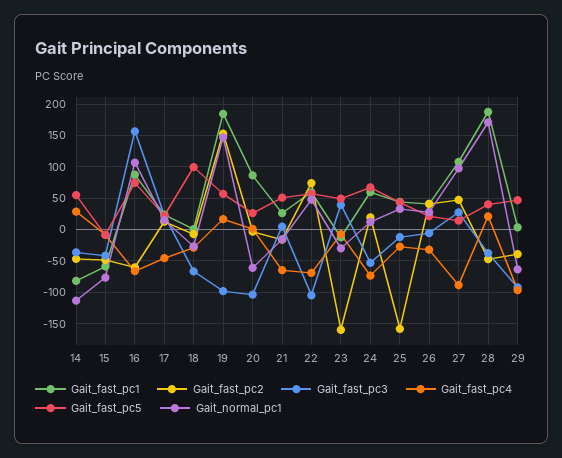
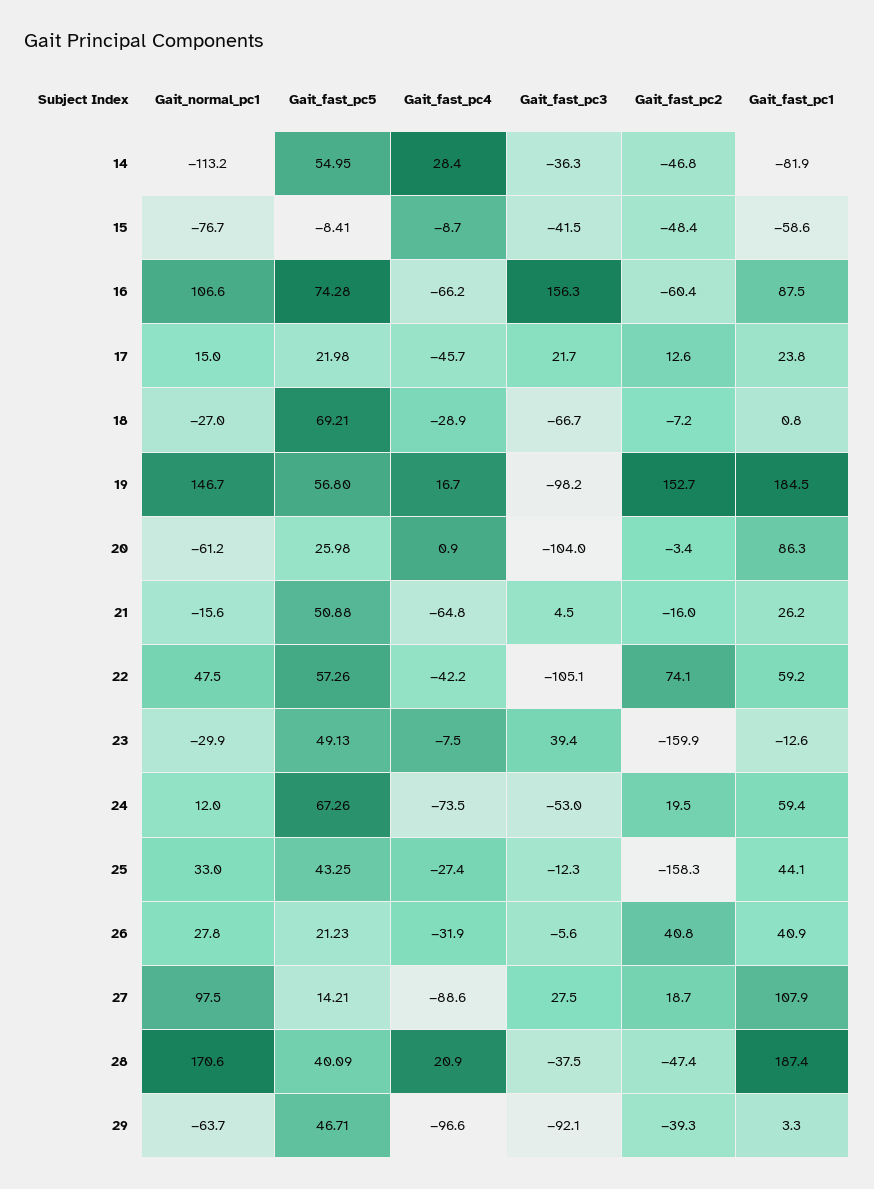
Gait_fast_pc5, 18: 100 -> 69.21
Gait_fast_pc4, 22: -70 -> -42.2
Gait_fast_pc2, 27: 50 -> 18.7

